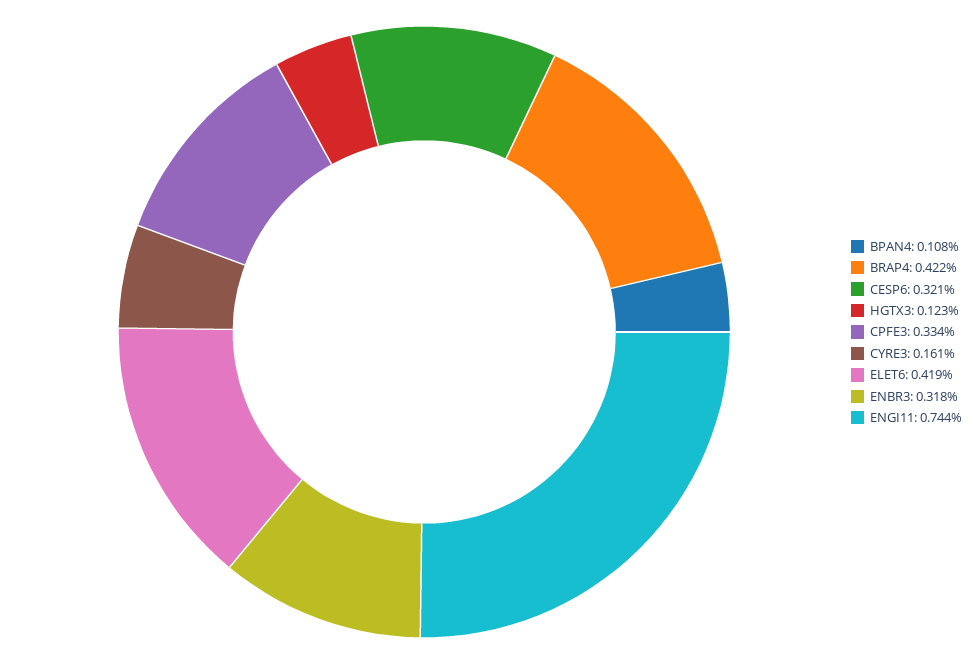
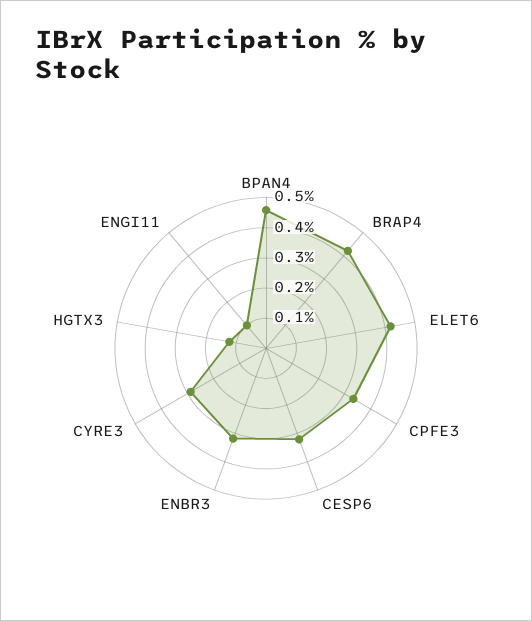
BPAN4: 0.108 -> 0.45
CYRE3: 0.161 -> 0.3
ENGI11: 0.744 -> 0.1

